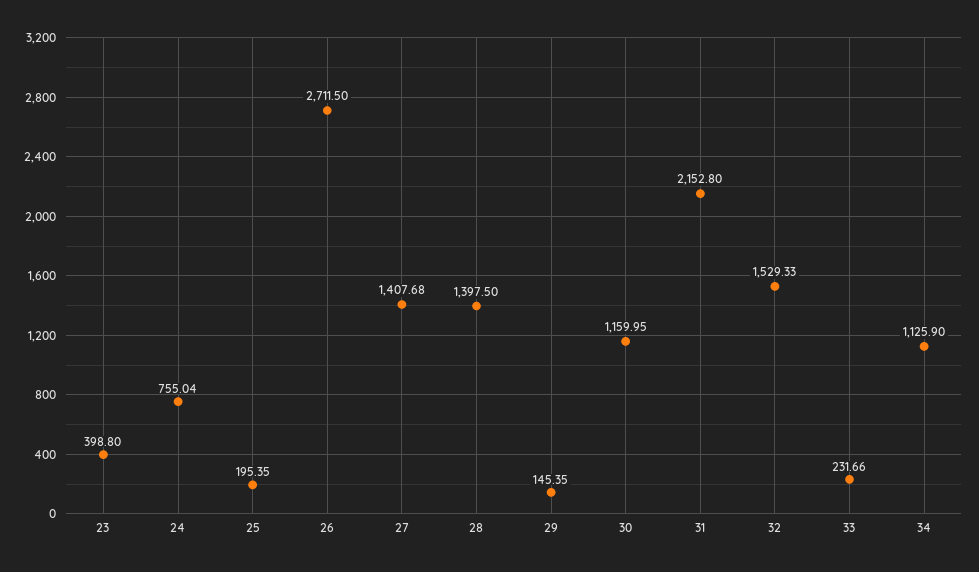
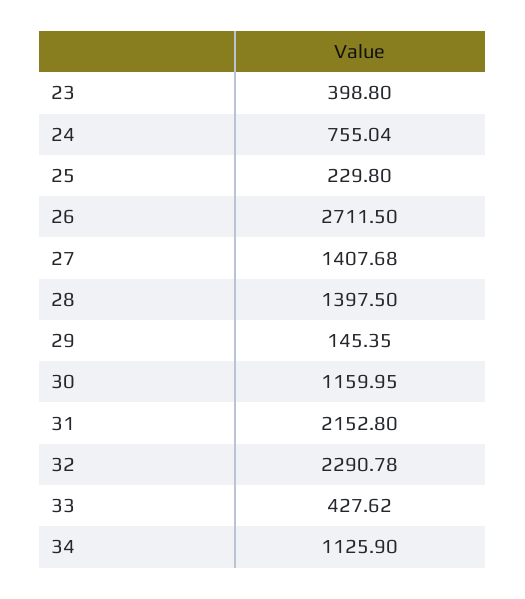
25: 195.35 -> 229.8
32: 1529.33 -> 2290.78
33: 231.66 -> 427.62

